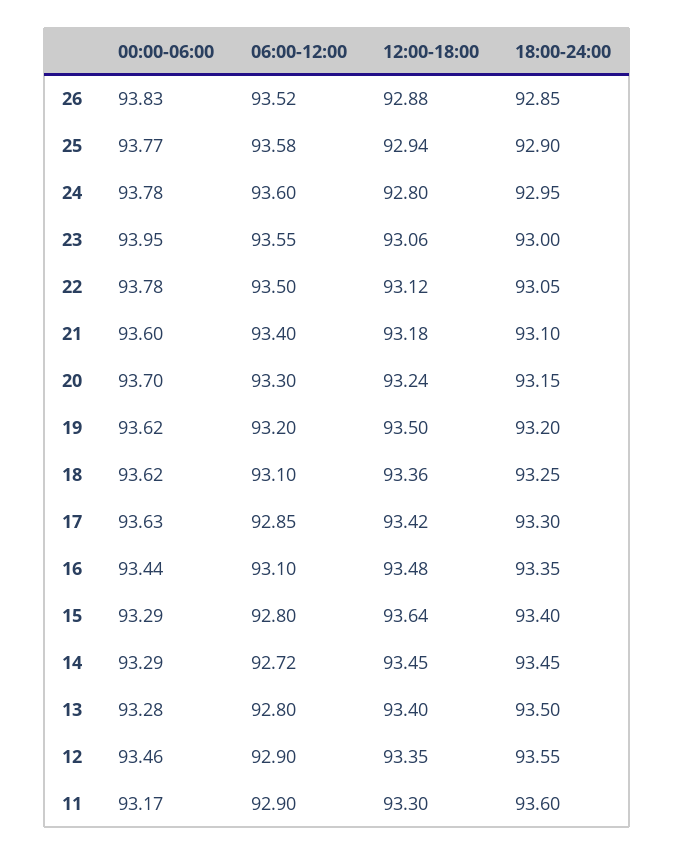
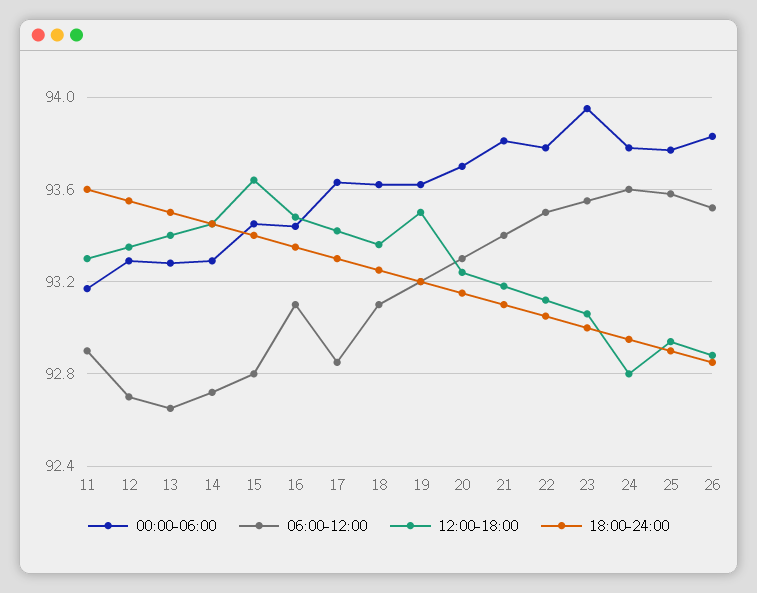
00:00-06:00, 21: 93.6 -> 93.8
00:00-06:00, 15: 93.29 -> 93.45
06:00-12:00, 13: 92.8 -> 92.65
00:00-06:00, 12: 93.46 -> 93.3
06:00-12:00, 12: 92.9 -> 92.7

